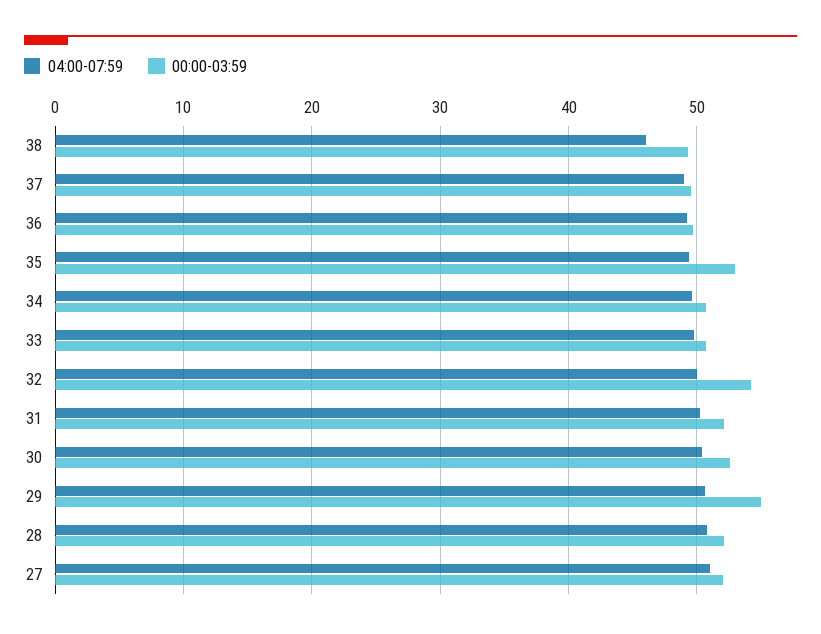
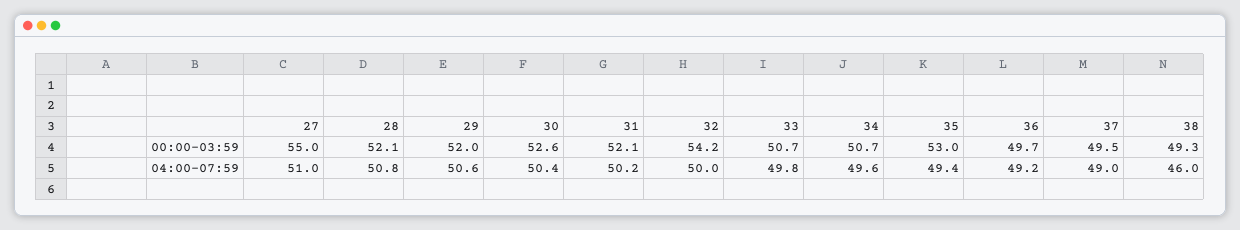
00:00-03:59, 29: 55 -> 52
00:00-03:59, 27: 52 -> 55

